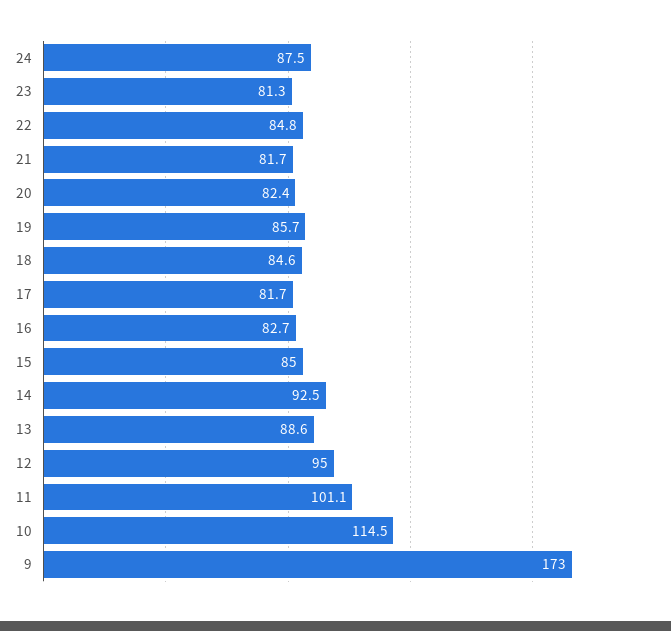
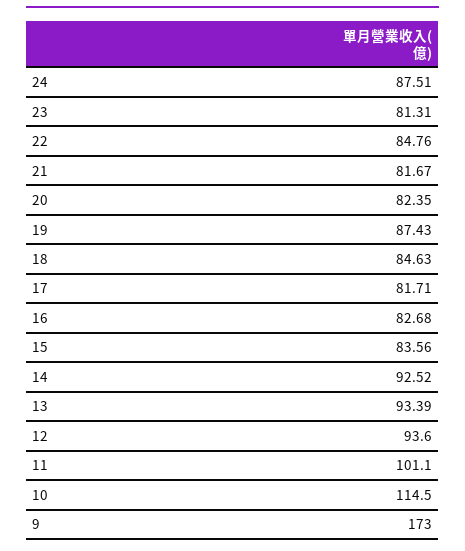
19: 85.7 -> 87.43
15: 85 -> 83.56
13: 88.6 -> 93.39
12: 95 -> 93.6

